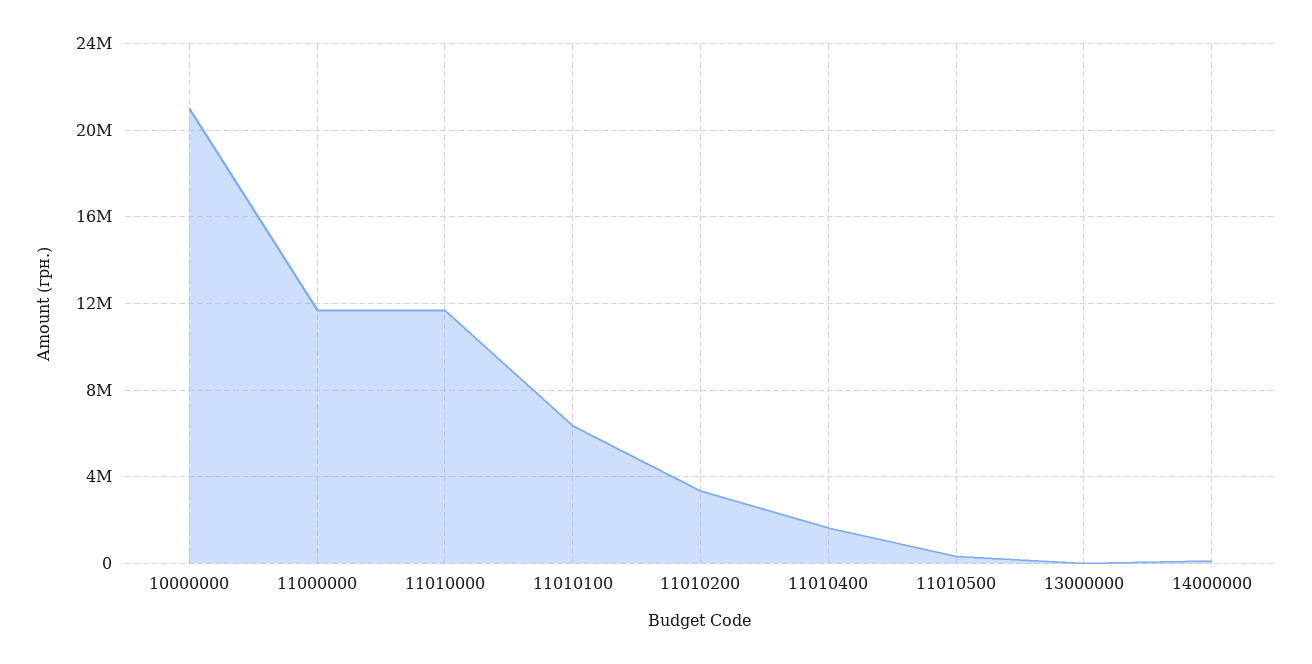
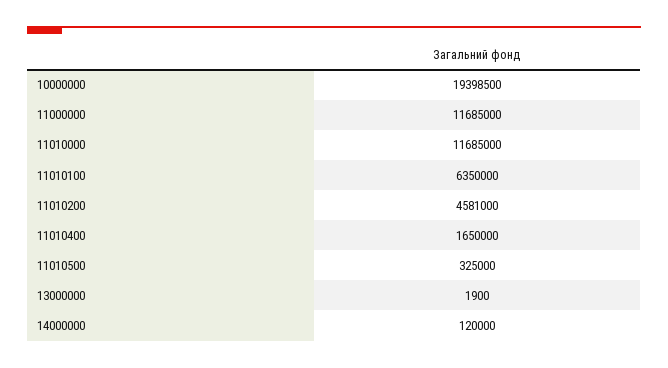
10000000: 21000000 -> 19398500
11010200: 3500000 -> 4581000

